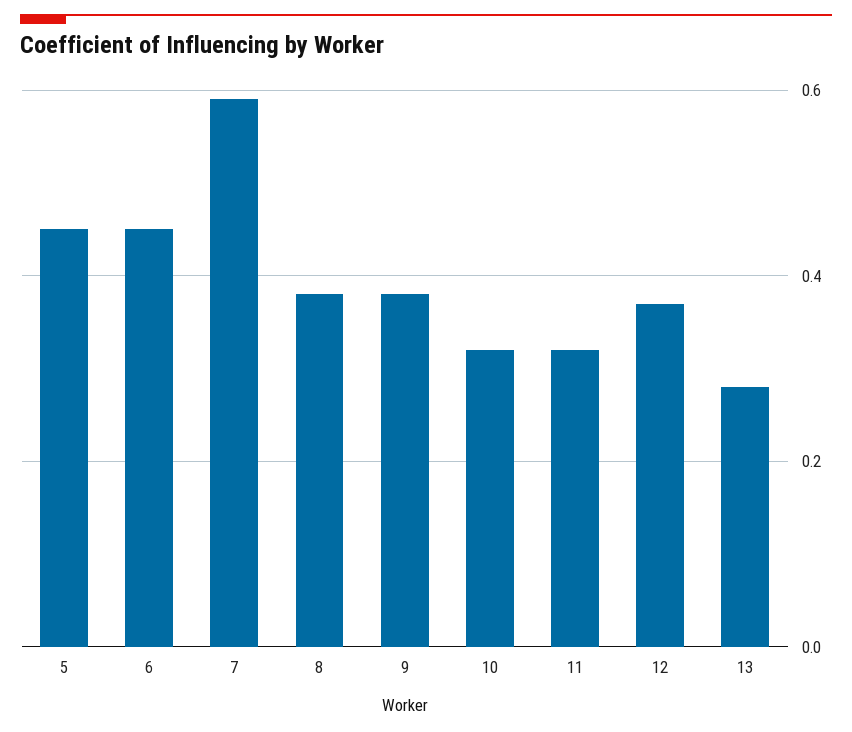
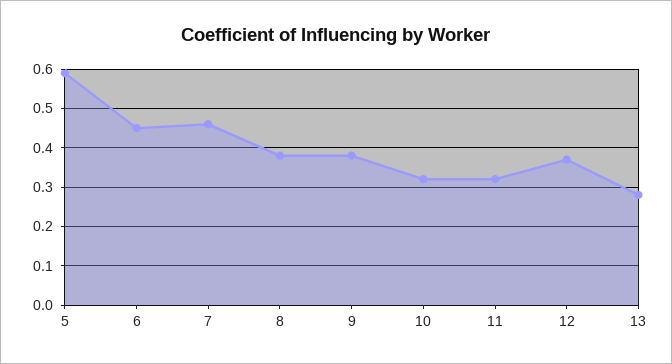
5: 0.45 -> 0.6
7: 0.6 -> 0.45

